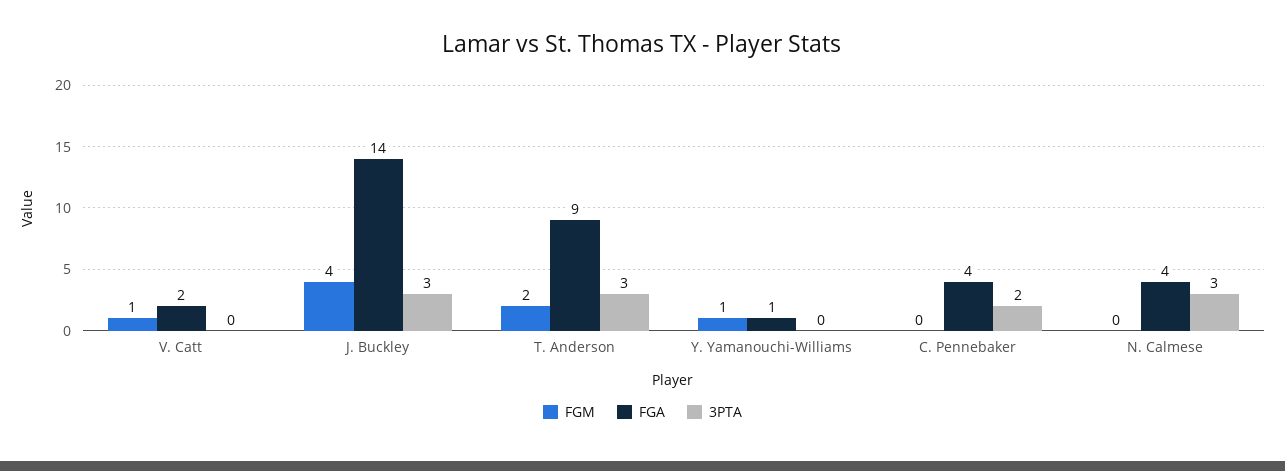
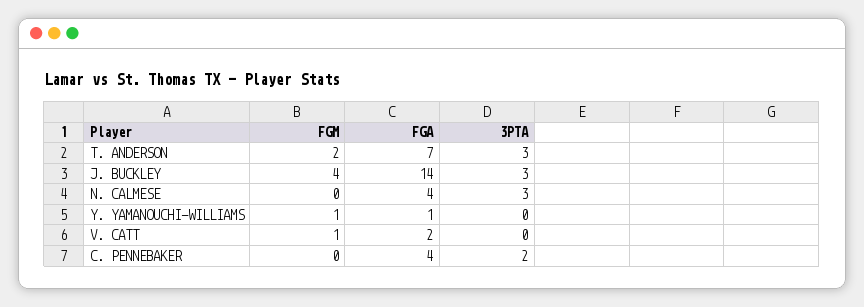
FGA, T. Anderson: 9 -> 7

